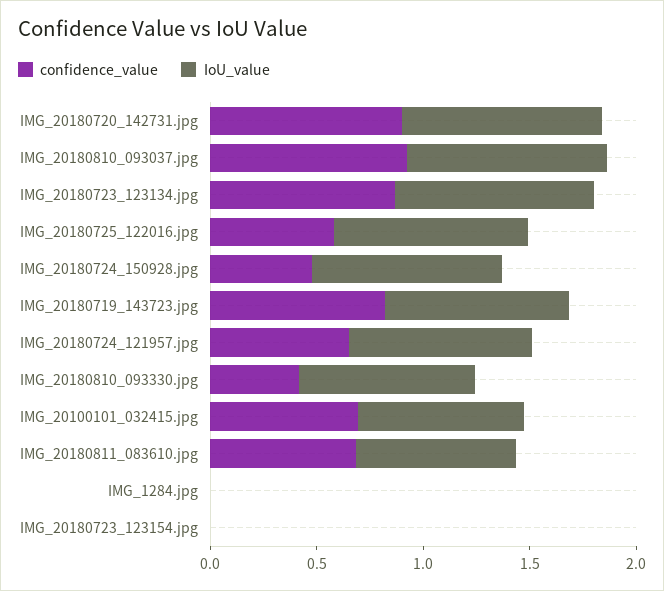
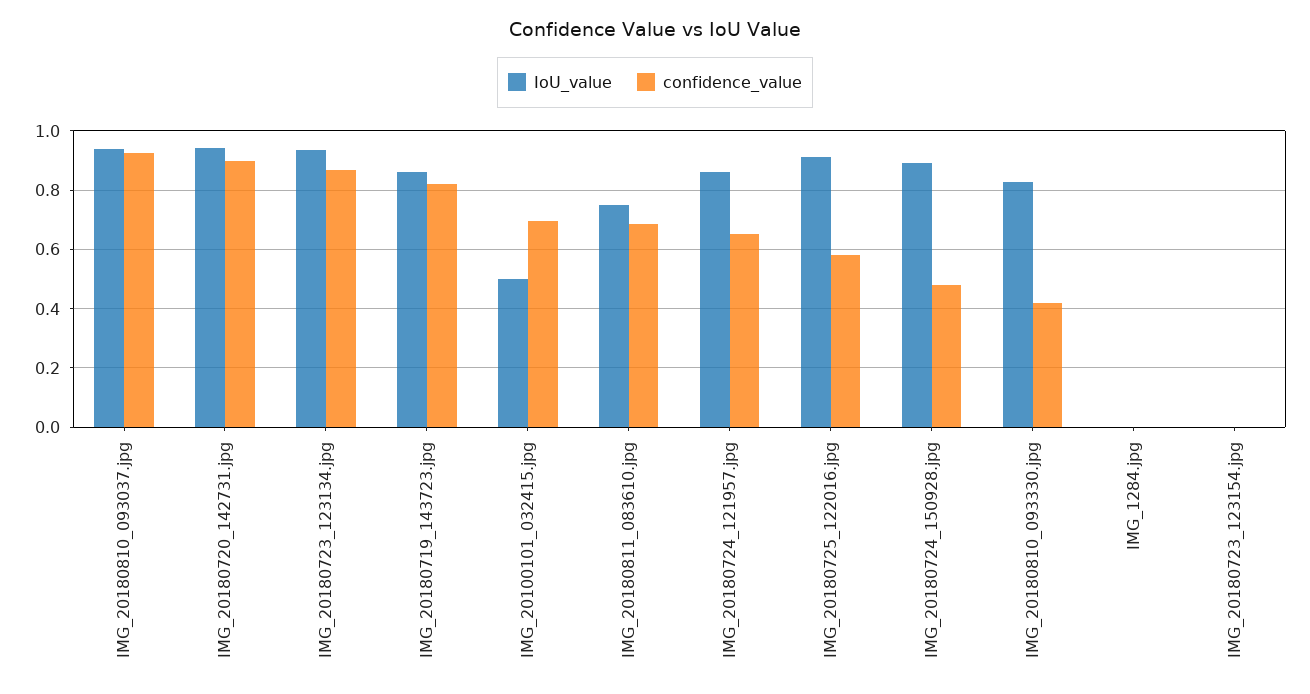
IoU_value, IMG_20100101_032415.jpg: 0.8 -> 0.5

